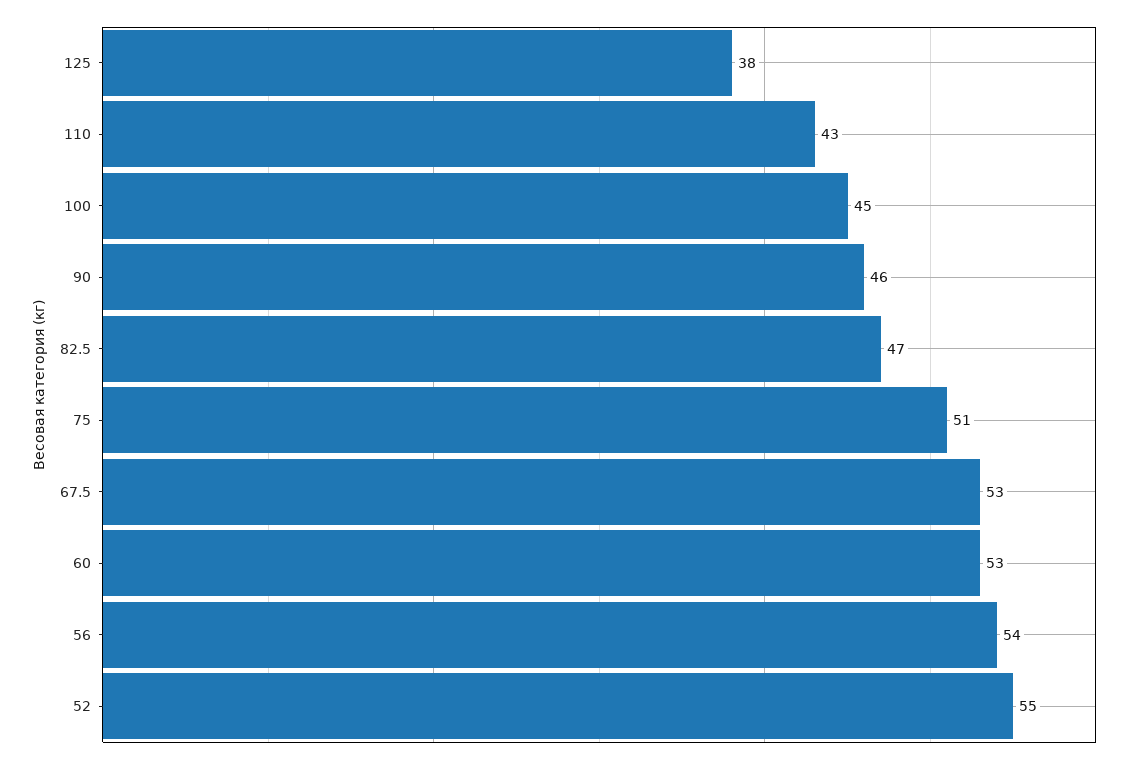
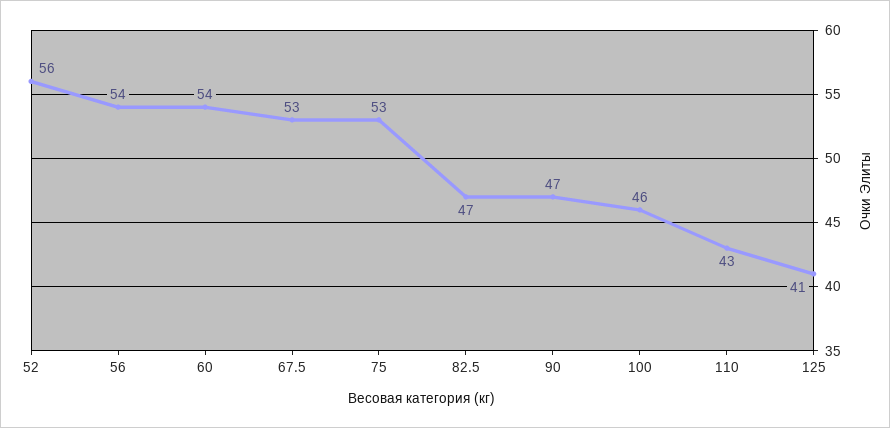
125: 38 -> 41
100: 45 -> 46
90: 46 -> 47
75: 51 -> 53
60: 53 -> 54
52: 55 -> 56

